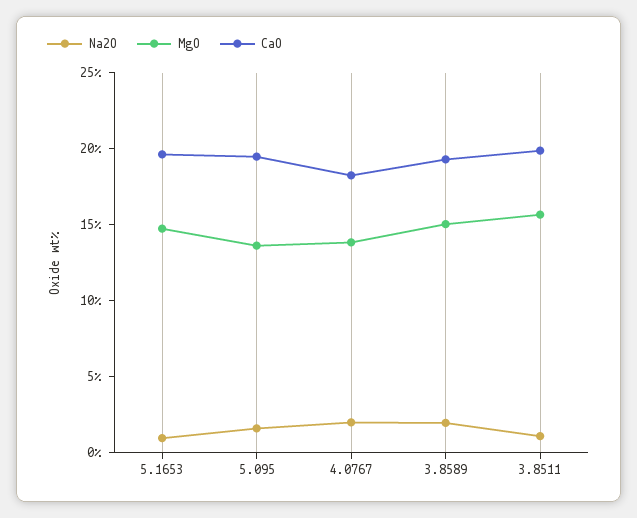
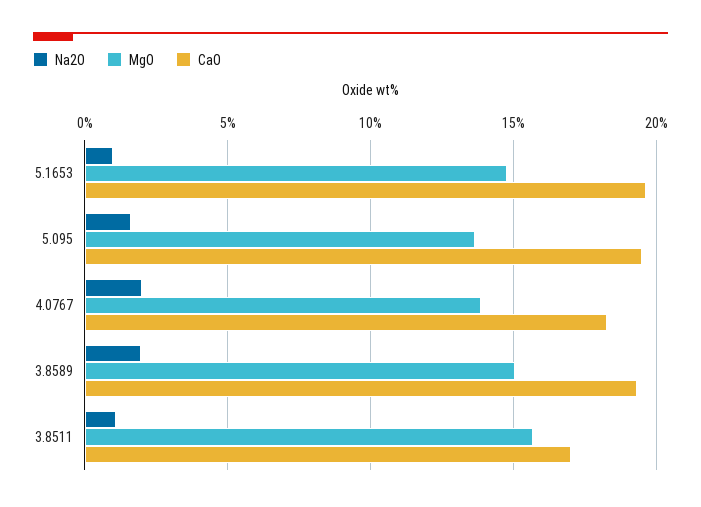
CaO, 3.8511: 20 -> 17

